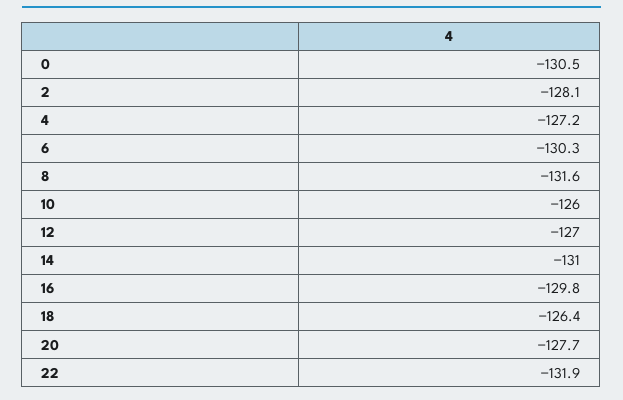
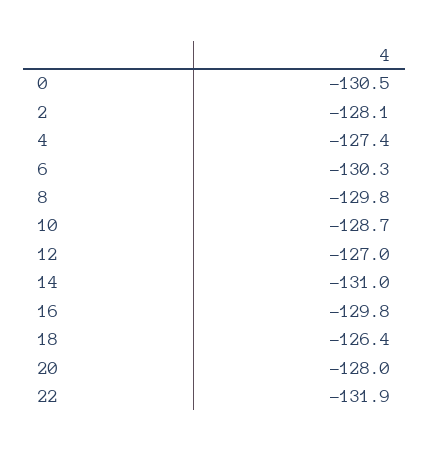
4: -127.2 -> -127.4
8: -131.6 -> -129.8
10: -126 -> -128.7
20: -127.7 -> -128

